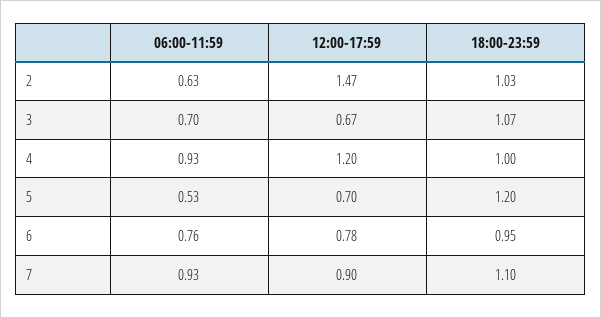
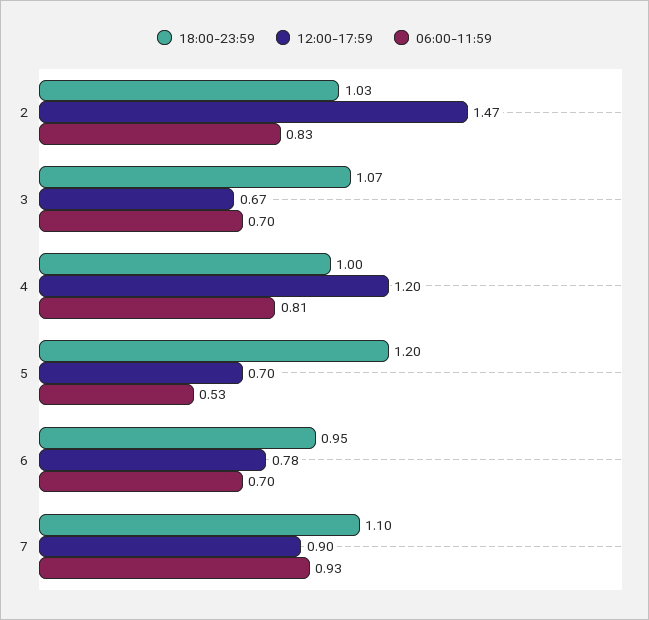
06:00-11:59, 2: 0.63 -> 0.83
06:00-11:59, 4: 0.93 -> 0.81
06:00-11:59, 6: 0.76 -> 0.7

